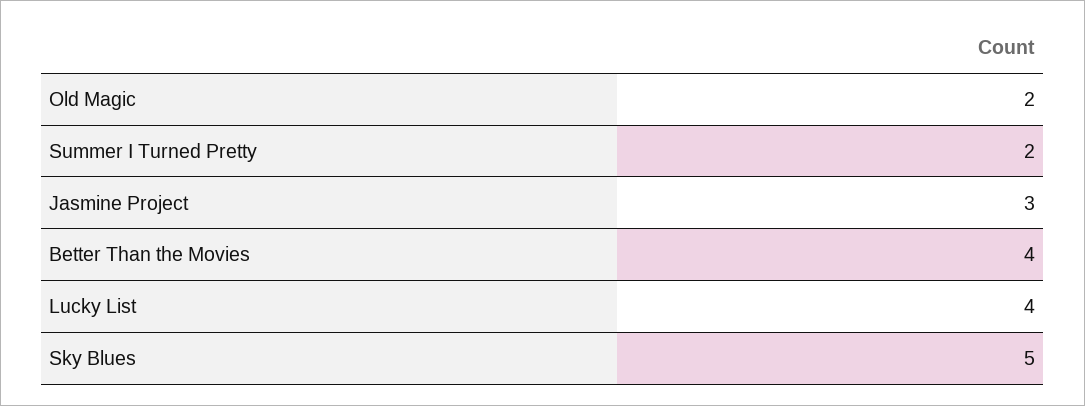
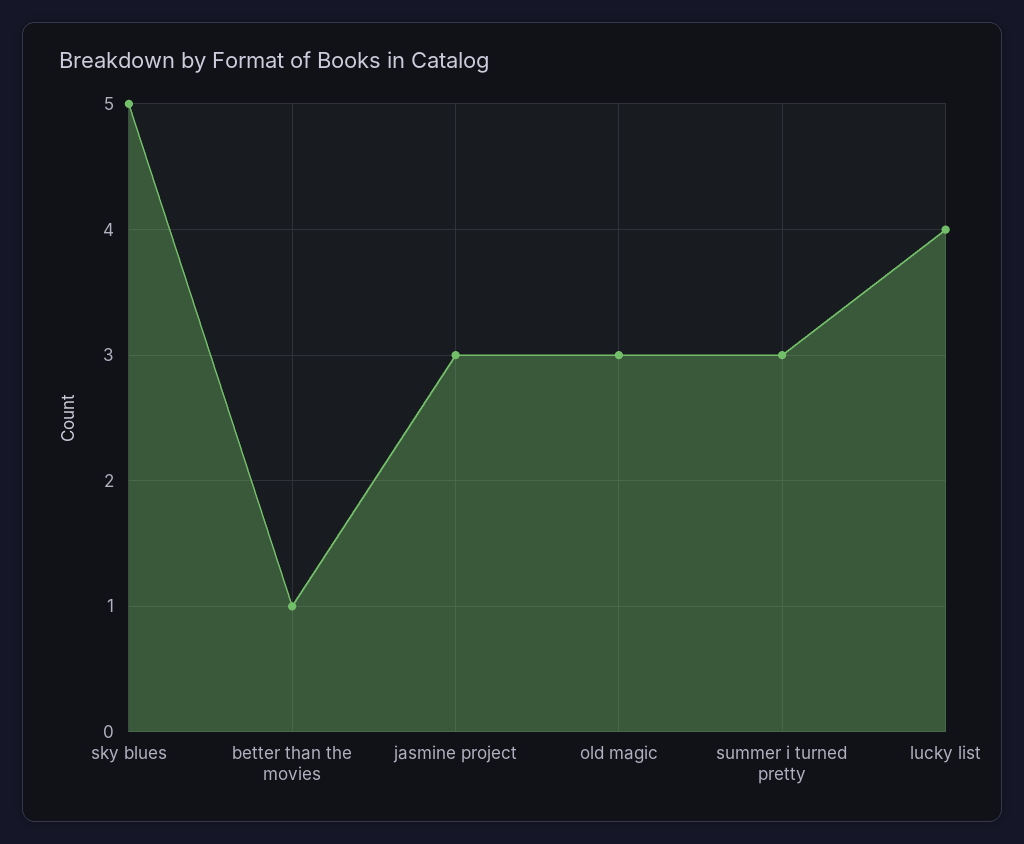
Old Magic: 2 -> 3
Summer I Turned Pretty: 2 -> 3
Better Than the Movies: 4 -> 1

